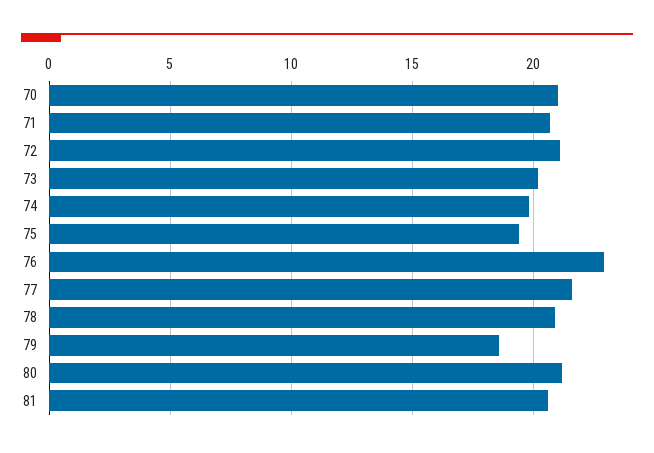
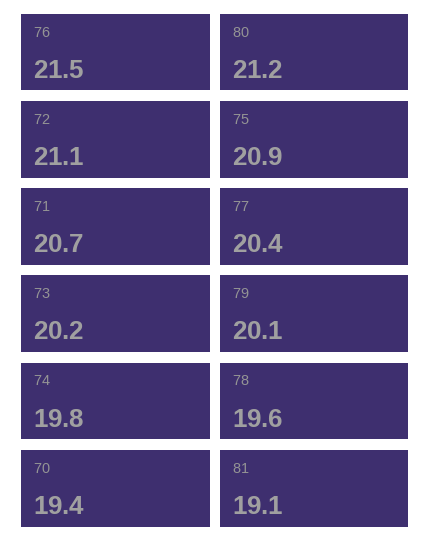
70: 21 -> 19.4
75: 19.5 -> 20.9
76: 23 -> 21.5
77: 21.5 -> 20.4
78: 21 -> 19.6
79: 18.5 -> 20.1
81: 20.5 -> 19.1

